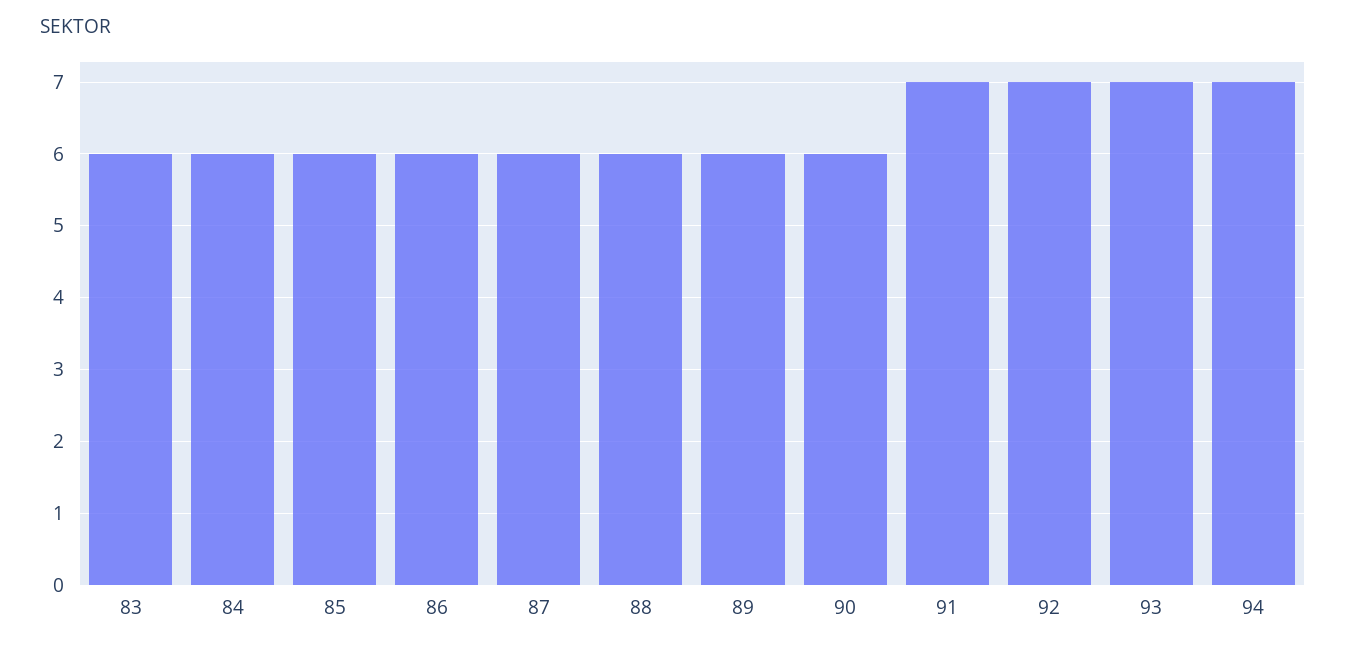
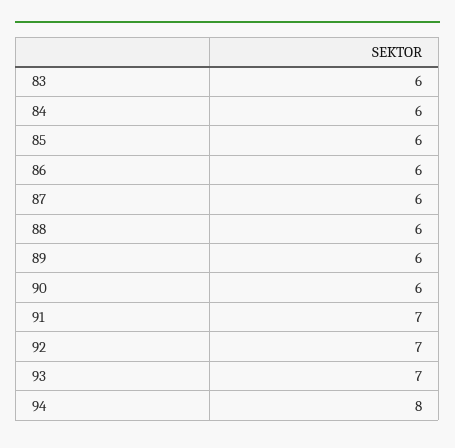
94: 7 -> 8

